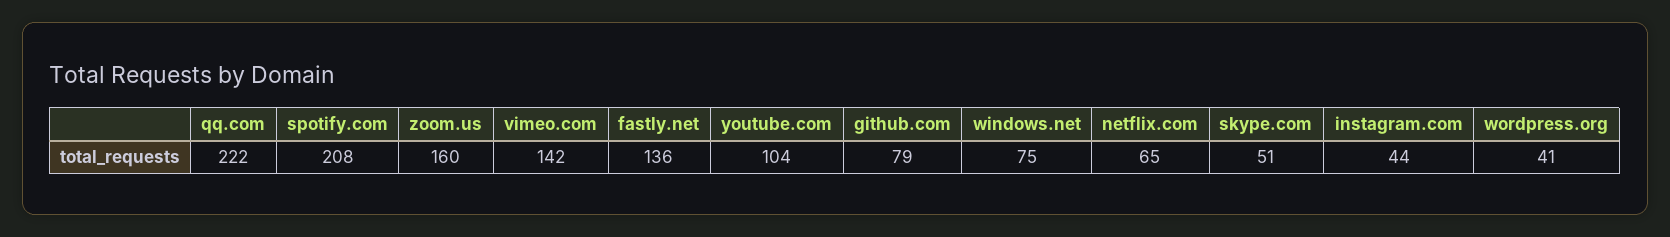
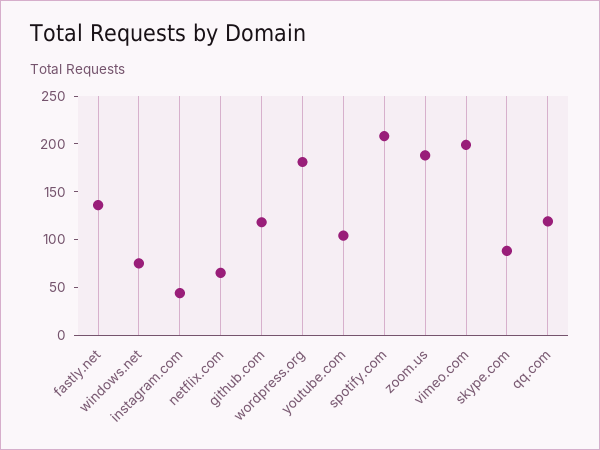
qq.com: 222 -> 120
zoom.us: 160 -> 190
vimeo.com: 142 -> 200
github.com: 79 -> 120
skype.com: 51 -> 90
wordpress.org: 41 -> 180

